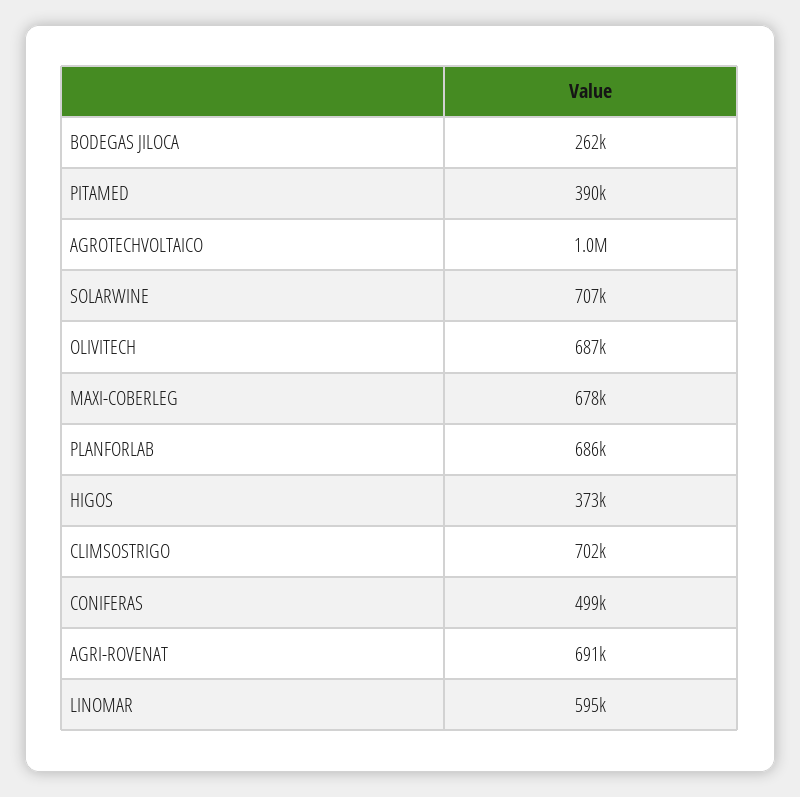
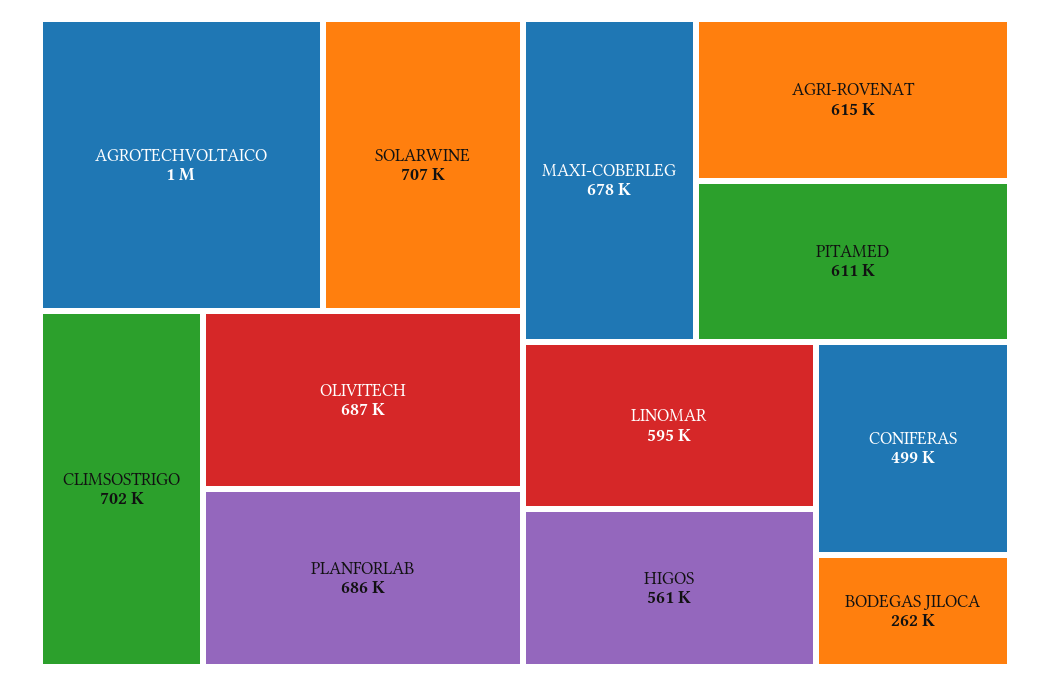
PITAMED: 390000 -> 611000
HIGOS: 373000 -> 561000
AGRI-ROVENAT: 691000 -> 615000

